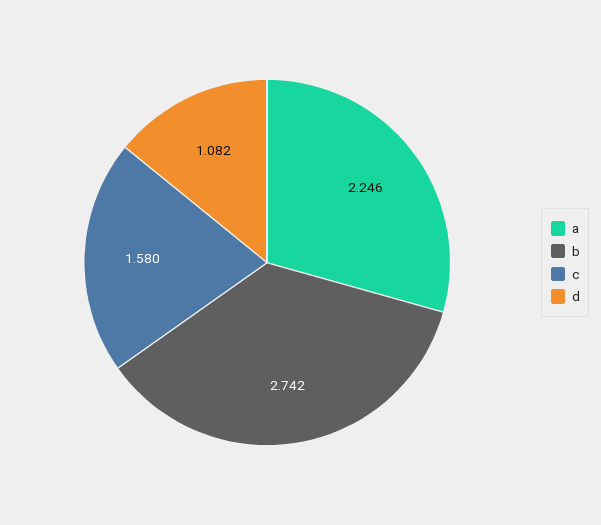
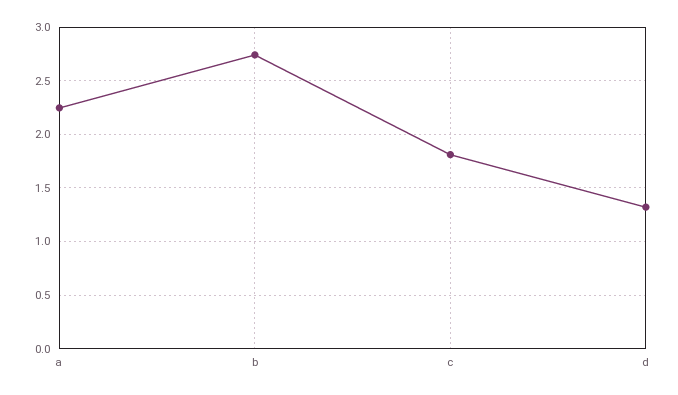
c: 1.58 -> 1.8
d: 1.082 -> 1.3

